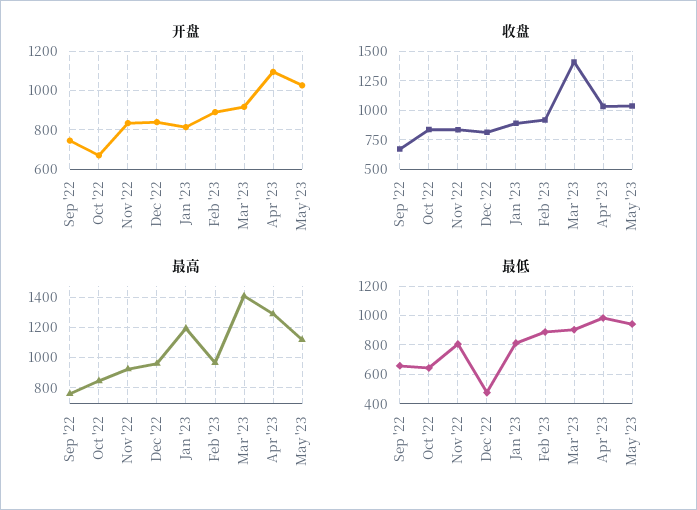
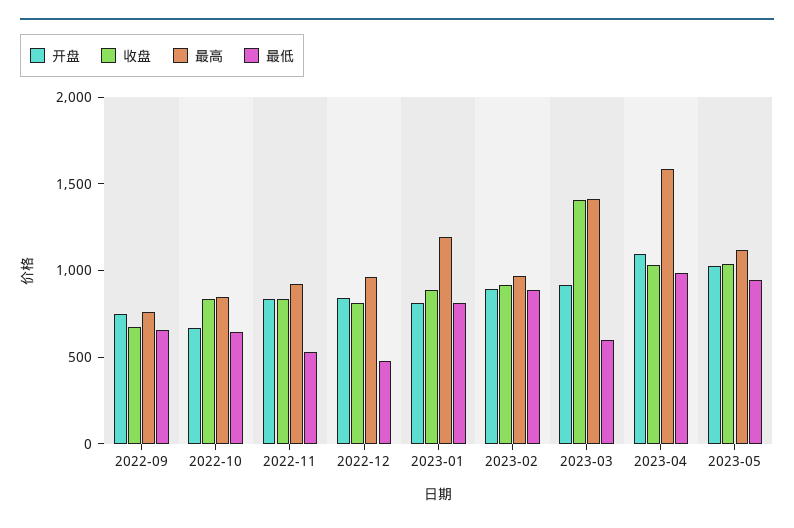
最高, Apr '23: 1300 -> 1600
最低, Nov '22: 800 -> 500
最低, Mar '23: 900 -> 600

